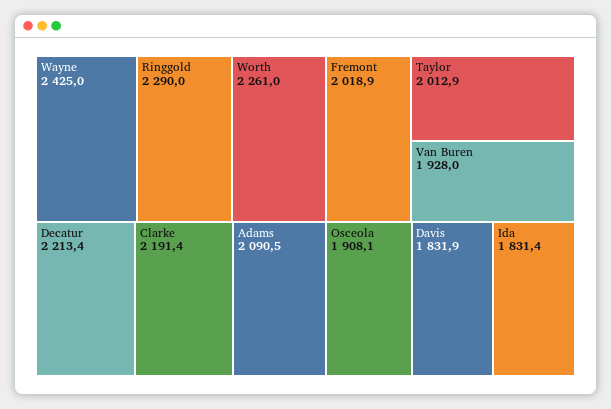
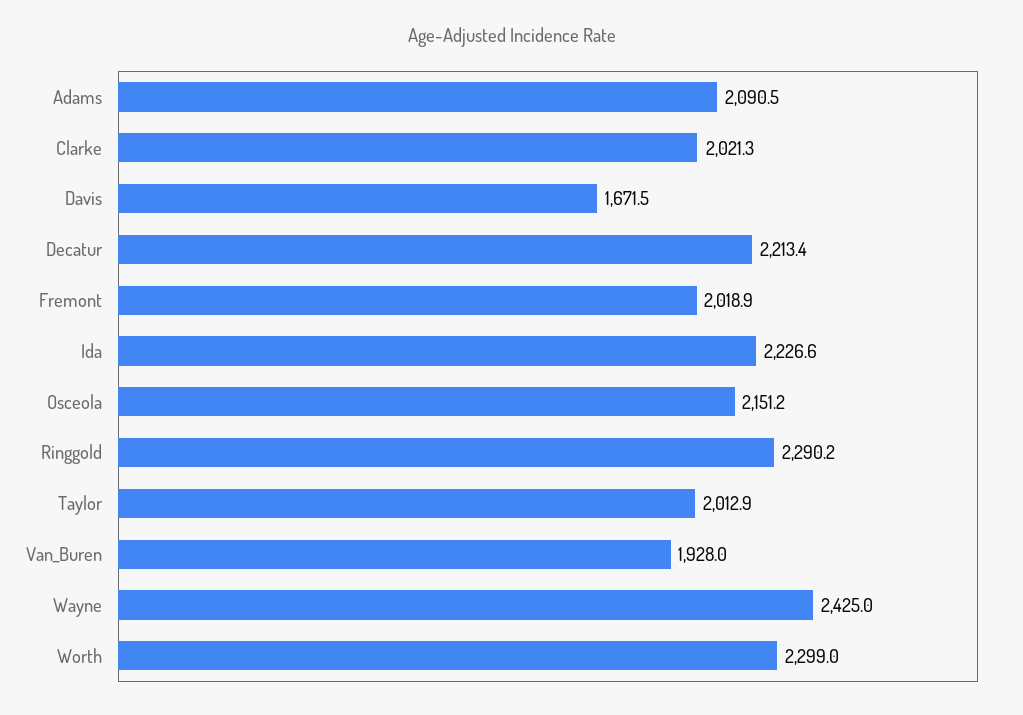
Ringgold: 2290 -> 2290.2
Worth: 2261 -> 2299
Clarke: 2191.4 -> 2021.3
Osceola: 1908.1 -> 2151.2
Davis: 1831.9 -> 1671.5
Ida: 1831.4 -> 2226.6

